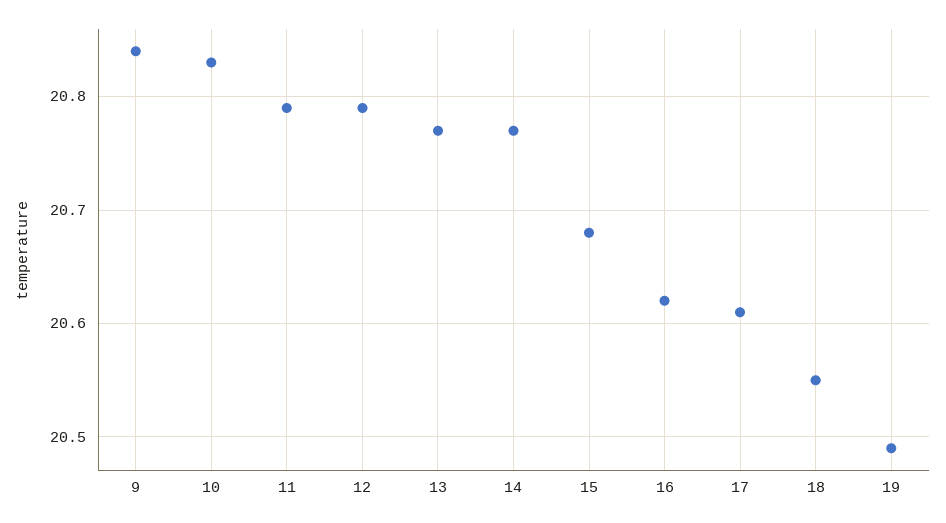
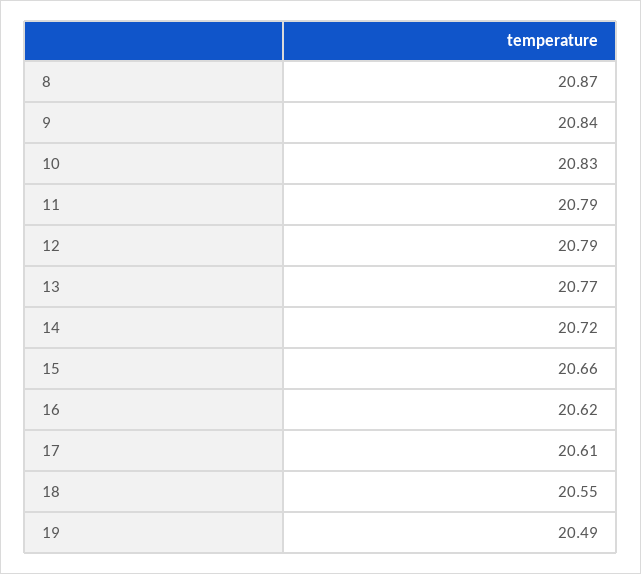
14: 20.77 -> 20.72
15: 20.68 -> 20.66
8: none -> 20.87

